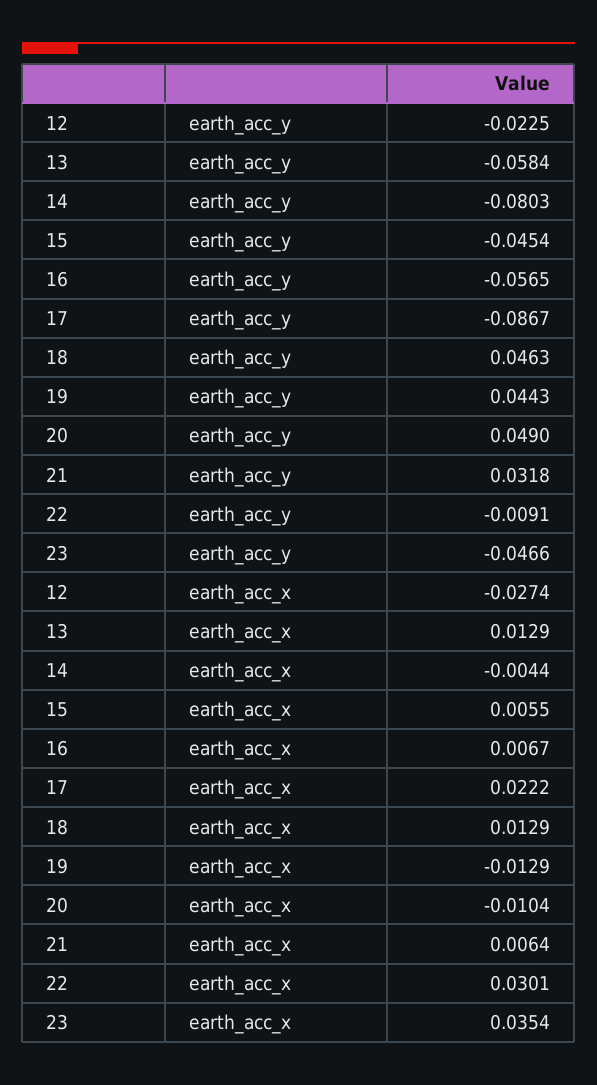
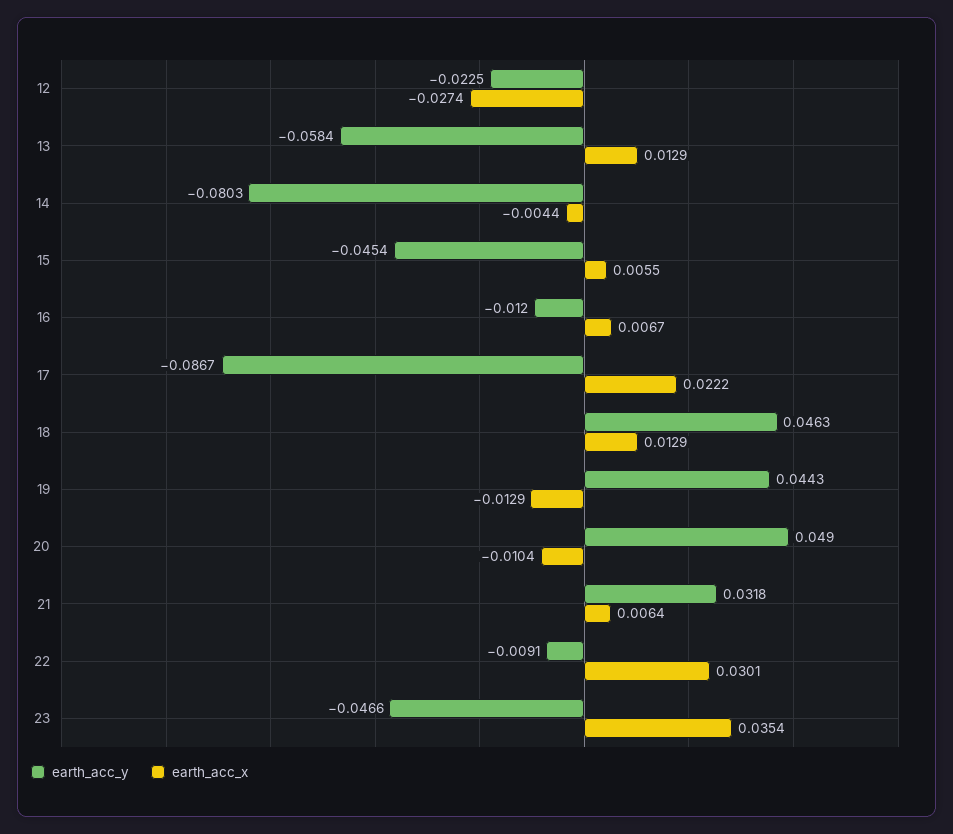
earth_acc_y, 16: -0.0565 -> -0.012

